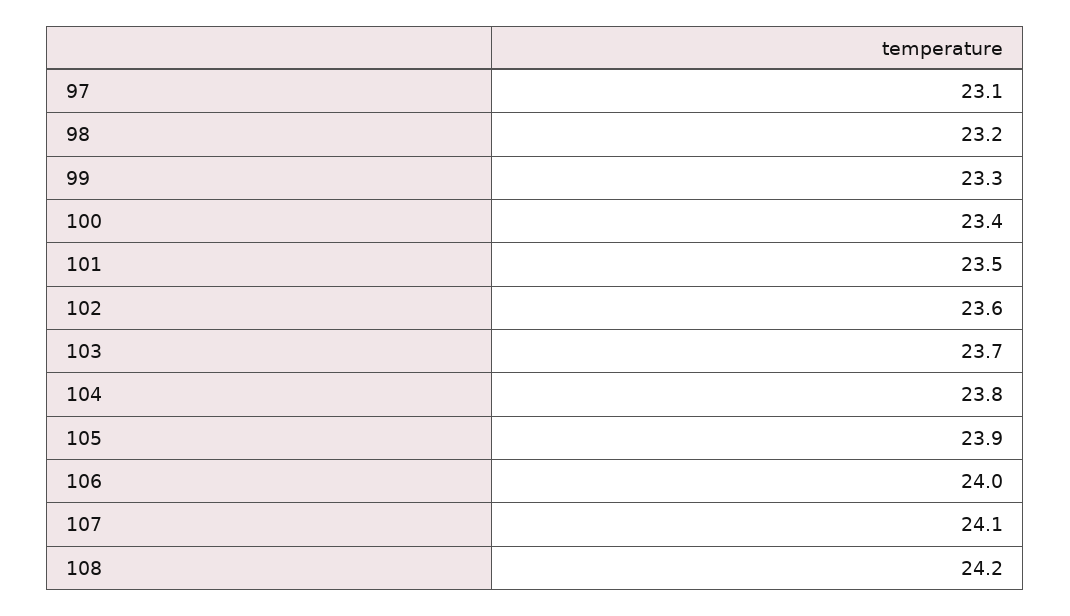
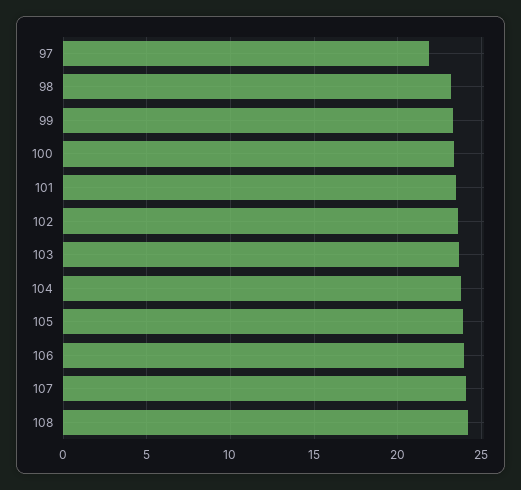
97: 23.1 -> 22

